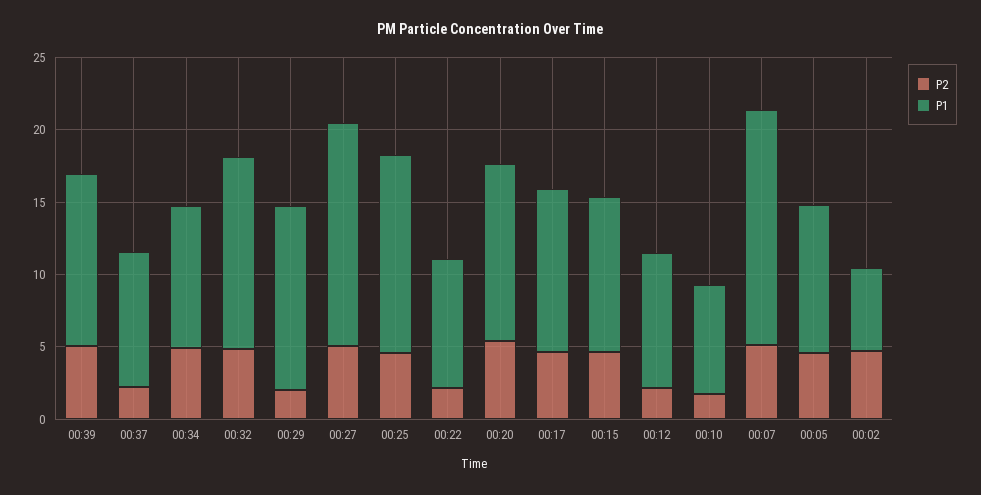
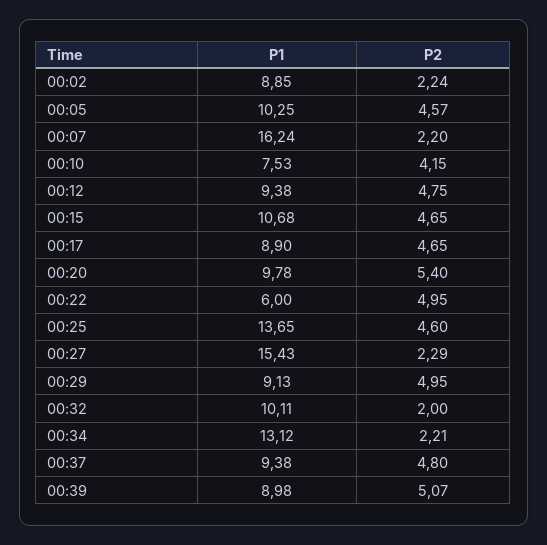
P1, 00:39: 12 -> 8.98
P2, 00:37: 2 -> 4.8
P2, 00:34: 5 -> 2.21
P1, 00:34: 10 -> 13.12
P2, 00:32: 5 -> 2
P1, 00:32: 13 -> 10.11
P2, 00:29: 2 -> 4.95
P1, 00:29: 13 -> 9.13
P2, 00:27: 5 -> 2.29
P2, 00:22: 2 -> 4.95
P1, 00:22: 9 -> 6
P1, 00:20: 12 -> 9.78
P1, 00:17: 11 -> 8.9
P2, 00:12: 2 -> 4.75
P2, 00:10: 2 -> 4.15
P2, 00:07: 5 -> 2.2
P2, 00:02: 5 -> 2.24
P1, 00:02: 6 -> 8.85

